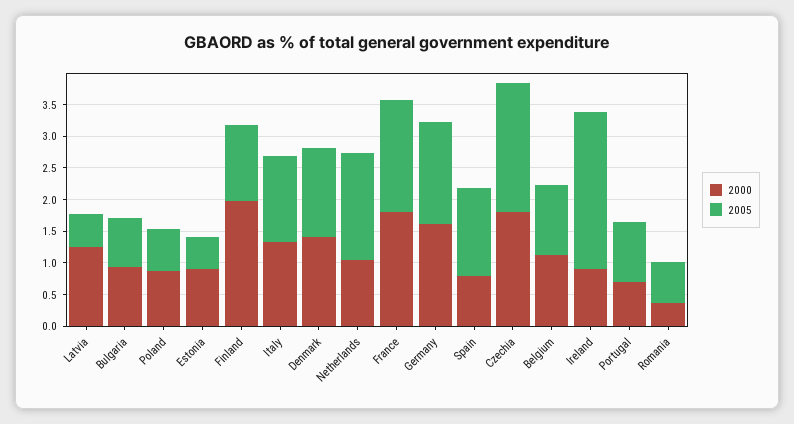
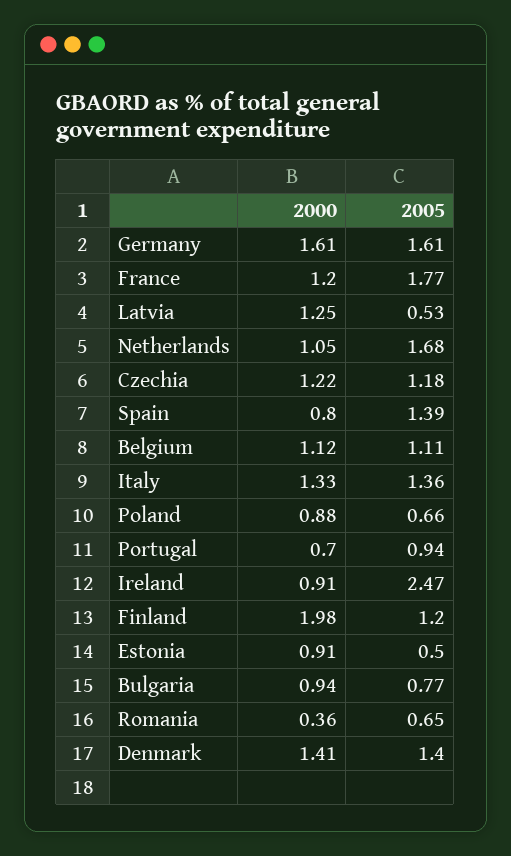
2000, France: 1.75 -> 1.2
2000, Czechia: 1.75 -> 1.22
2005, Czechia: 2 -> 1.18

